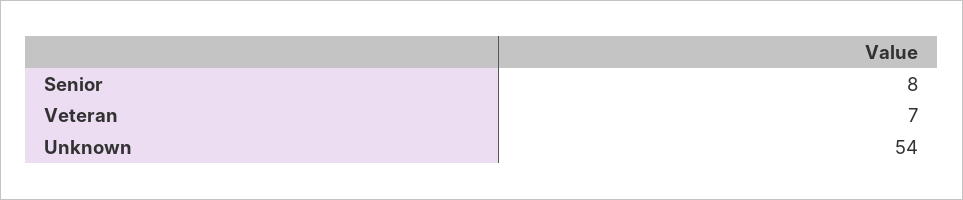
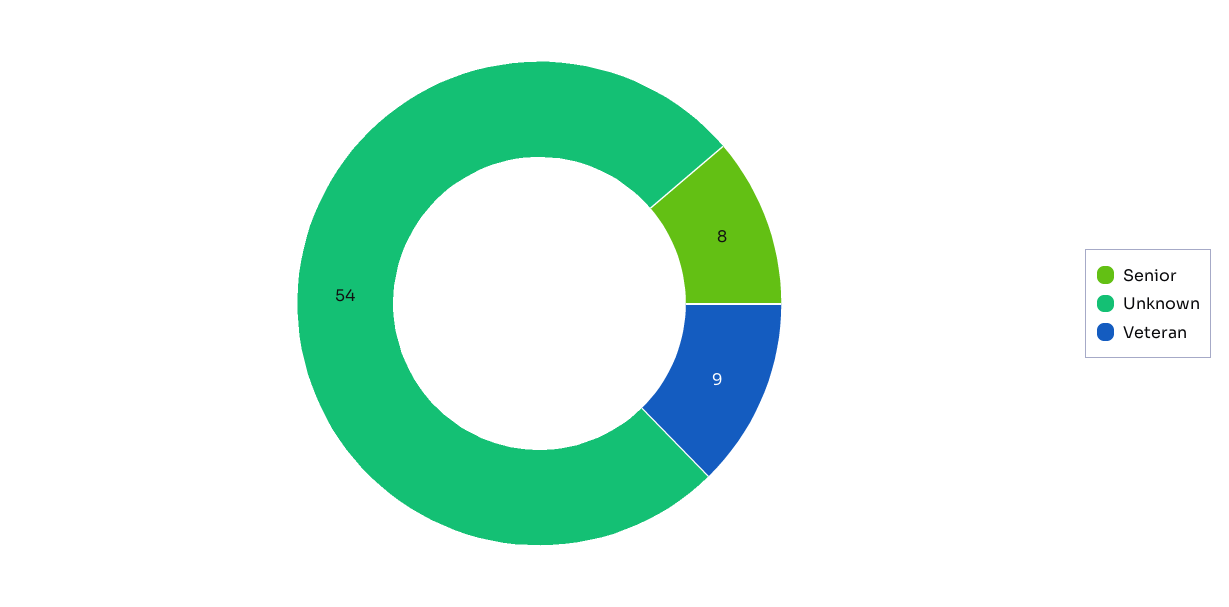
Veteran: 7 -> 9

